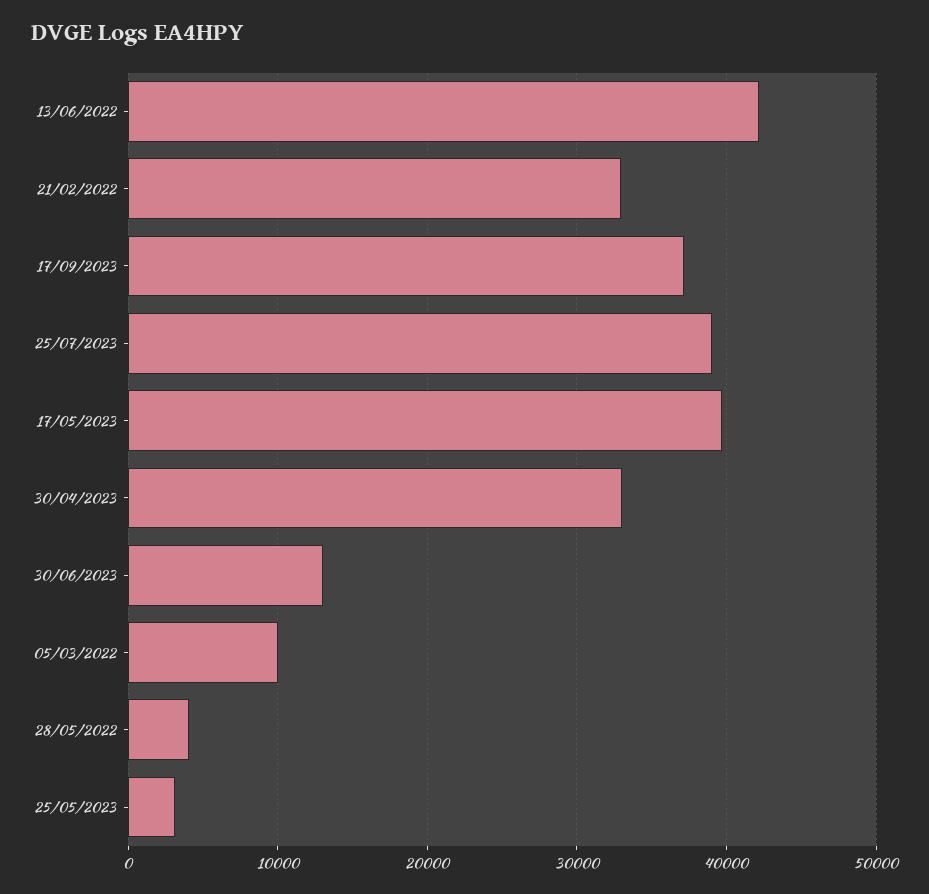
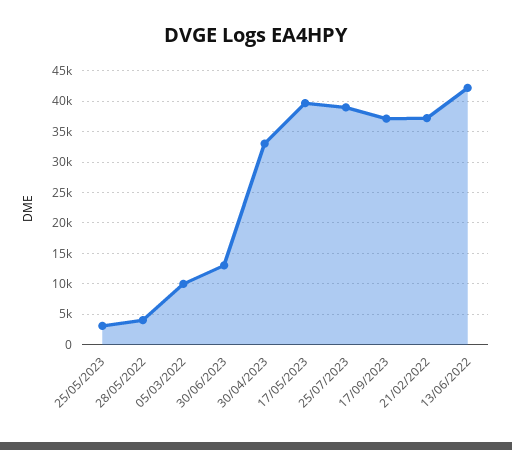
21/02/2022: 33000 -> 37000

